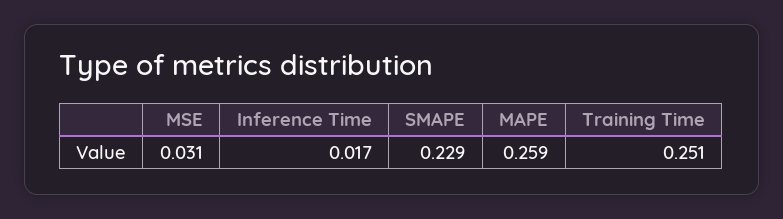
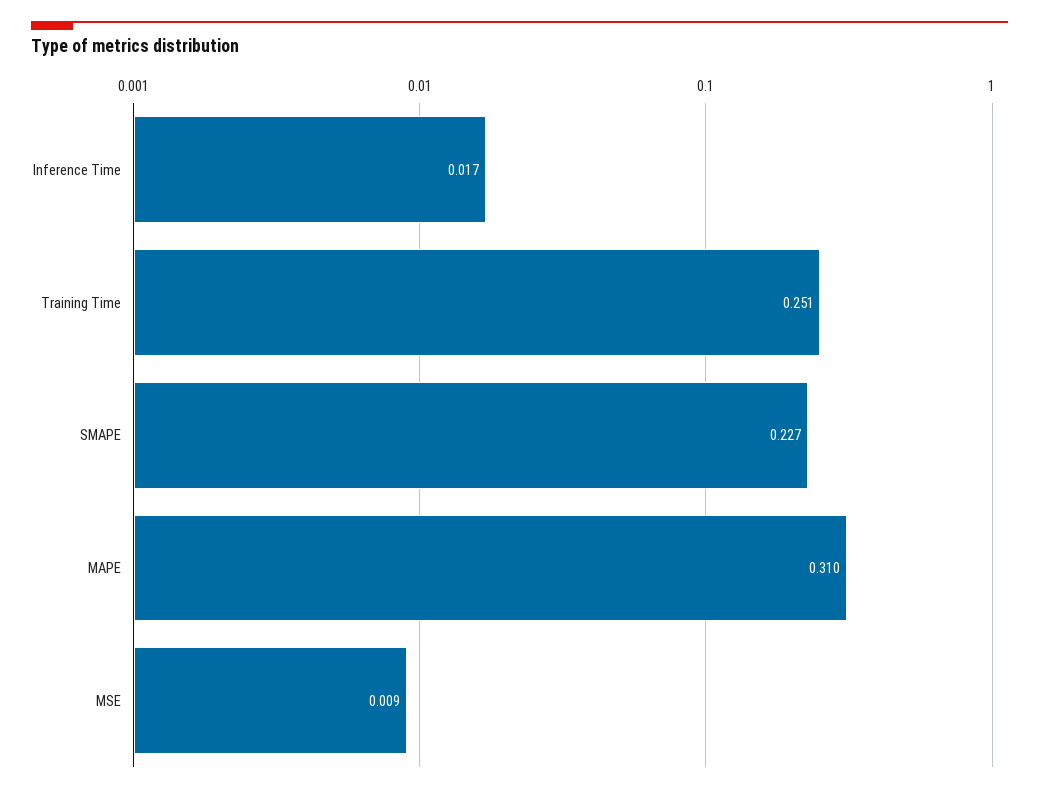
MSE: 0.031 -> 0.009
SMAPE: 0.229 -> 0.227
MAPE: 0.259 -> 0.31

